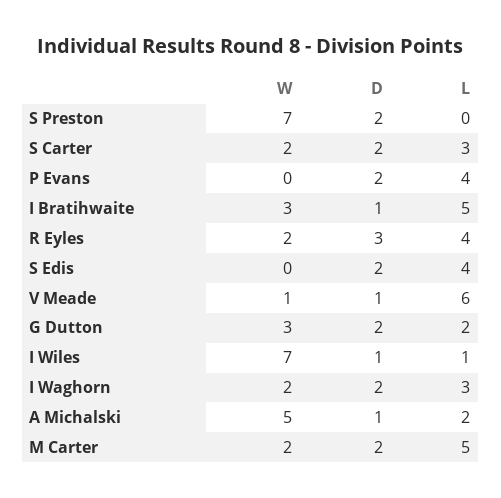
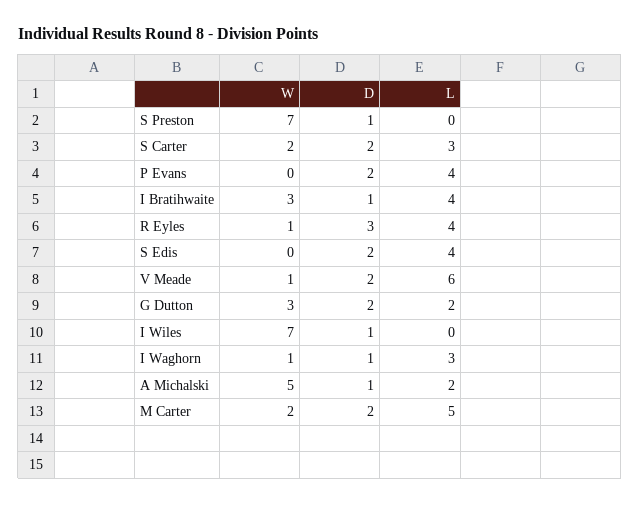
D, S Preston: 2 -> 1
L, I Bratihwaite: 5 -> 4
W, R Eyles: 2 -> 1
D, V Meade: 1 -> 2
L, I Wiles: 1 -> 0
W, I Waghorn: 2 -> 1
D, I Waghorn: 2 -> 1

